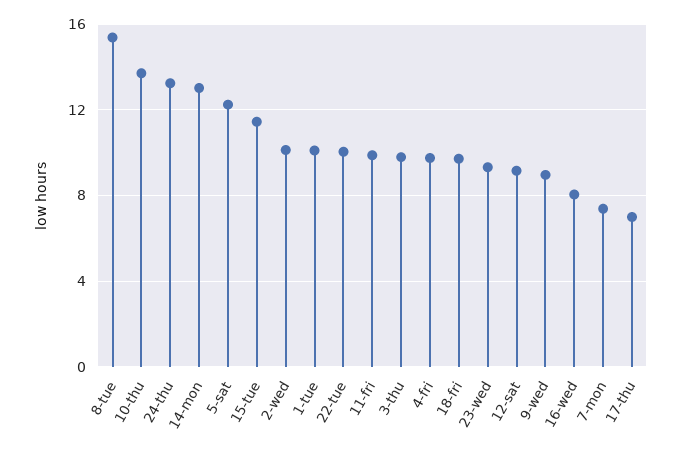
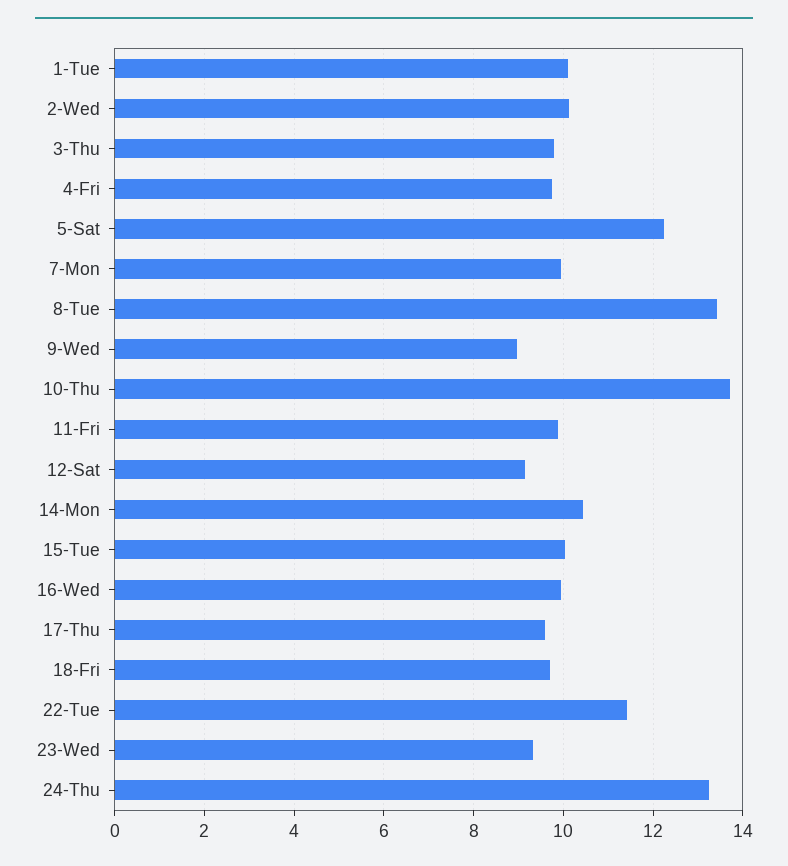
8-tue: 15.5 -> 13.4
14-mon: 13 -> 10.4
15-tue: 11.5 -> 10
22-tue: 10 -> 11.4
16-wed: 8 -> 10
7-mon: 7.5 -> 10
17-thu: 7 -> 9.6

